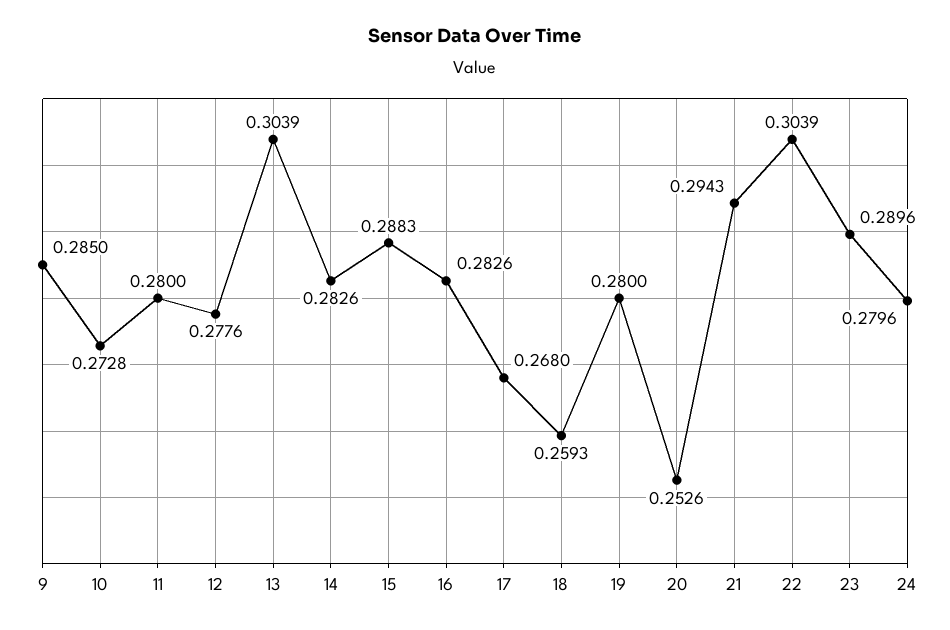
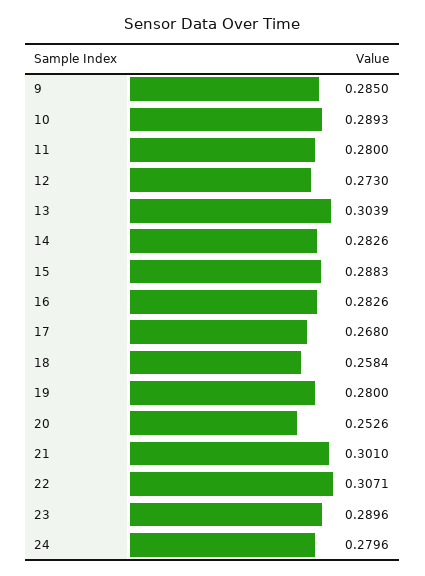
10: 0.2728 -> 0.2893
12: 0.2776 -> 0.273
18: 0.2593 -> 0.2584
21: 0.2943 -> 0.301
22: 0.3039 -> 0.3071

